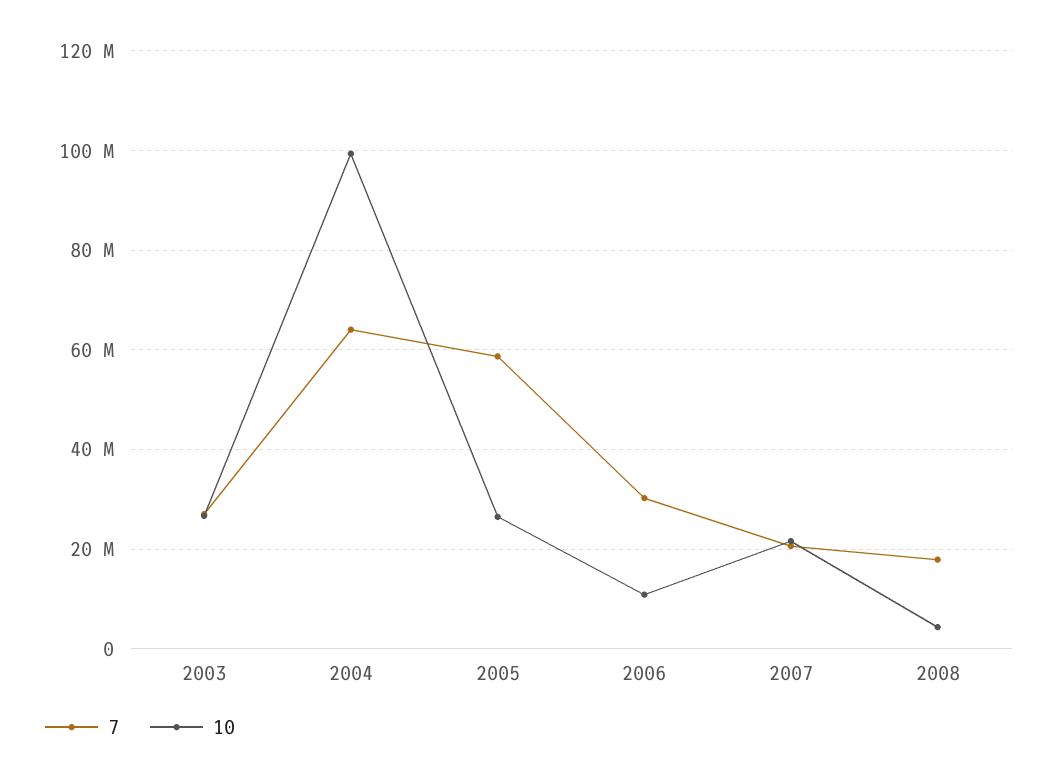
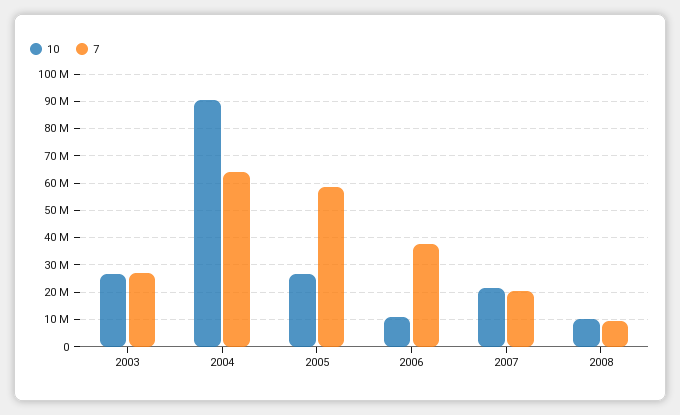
10, 2004: 100000000 -> 90000000
7, 2006: 30000000 -> 37500000
7, 2008: 18000000 -> 10000000
10, 2008: 4000000 -> 10000000

